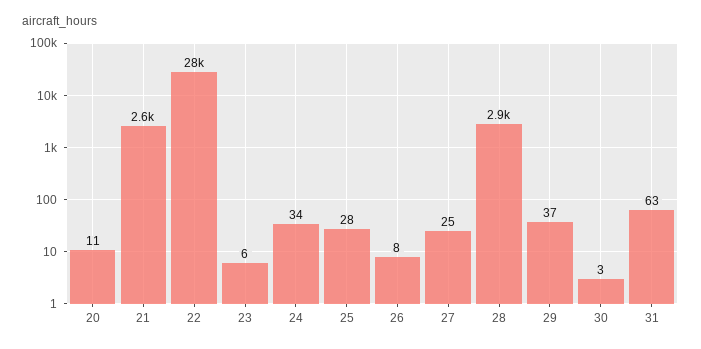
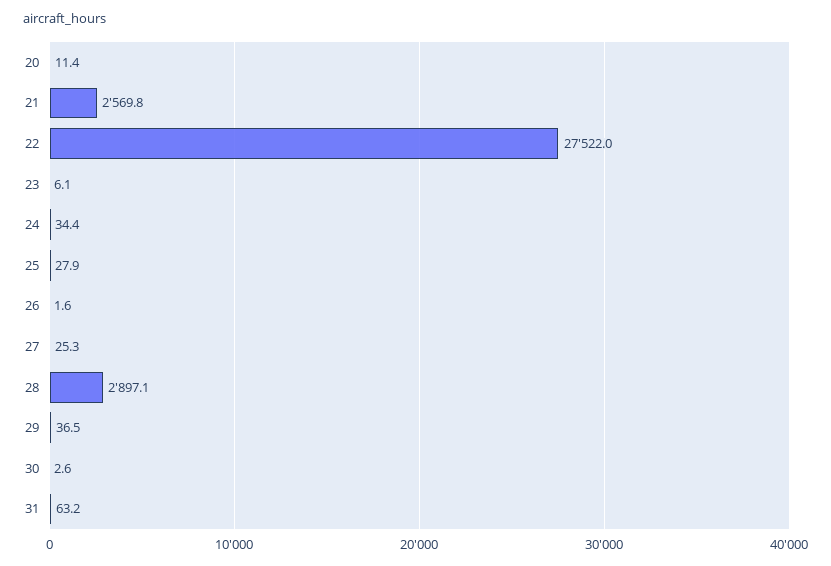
26: 8 -> 1.6

